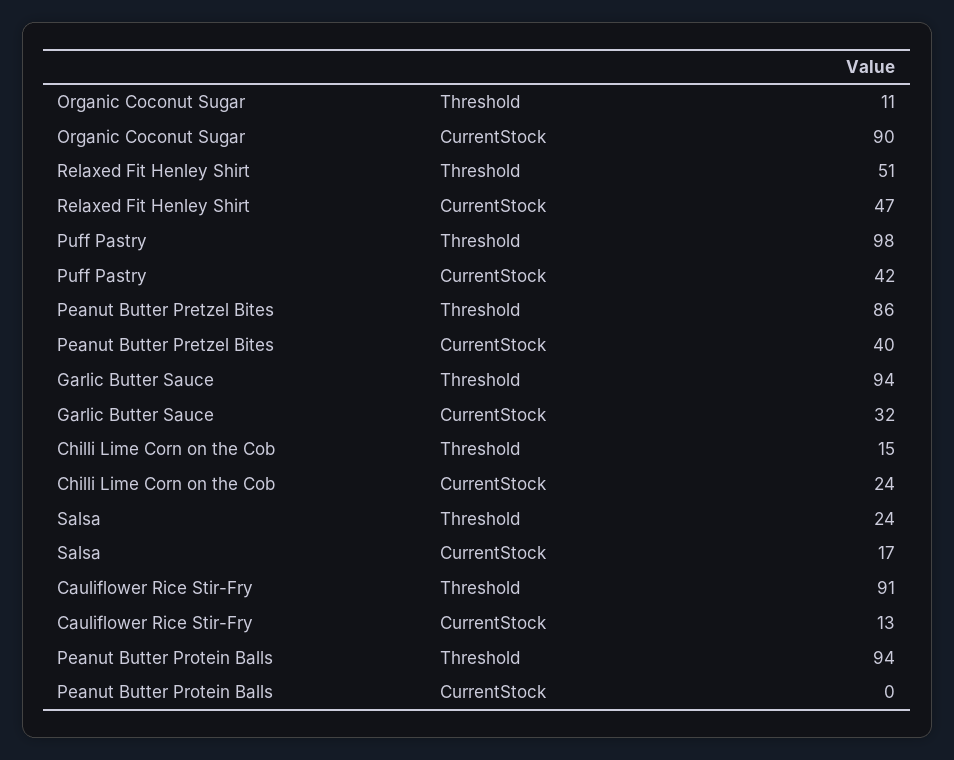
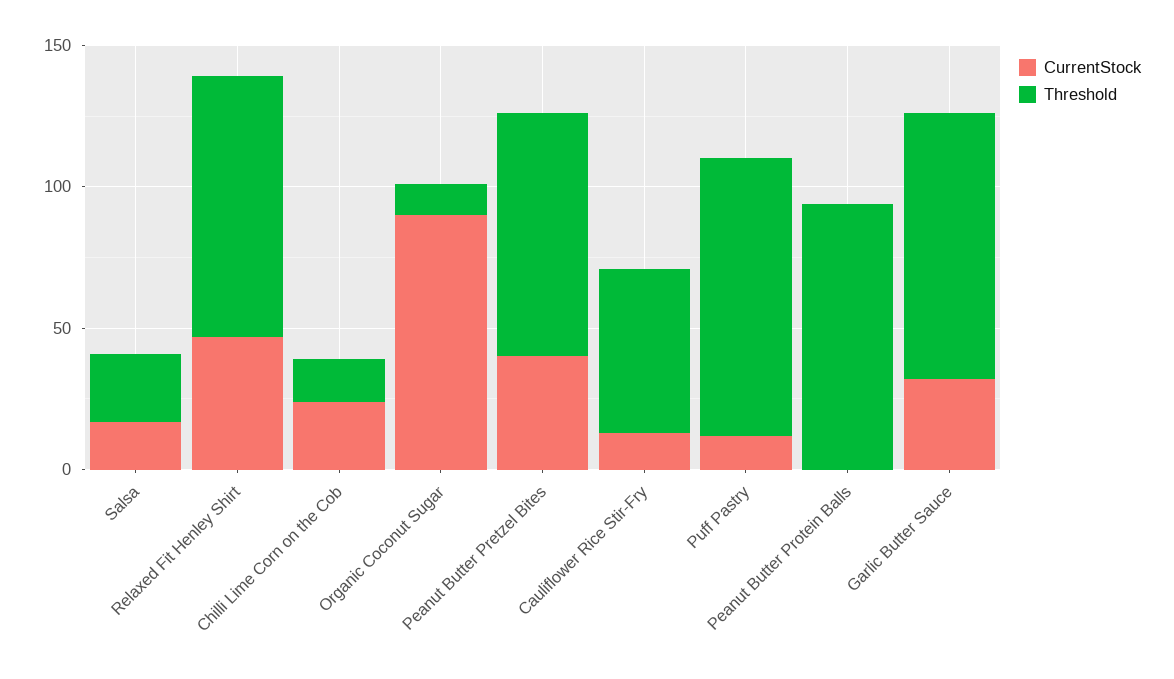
Threshold, Relaxed Fit Henley Shirt: 51 -> 90
CurrentStock, Puff Pastry: 42 -> 10
Threshold, Cauliflower Rice Stir-Fry: 91 -> 60

